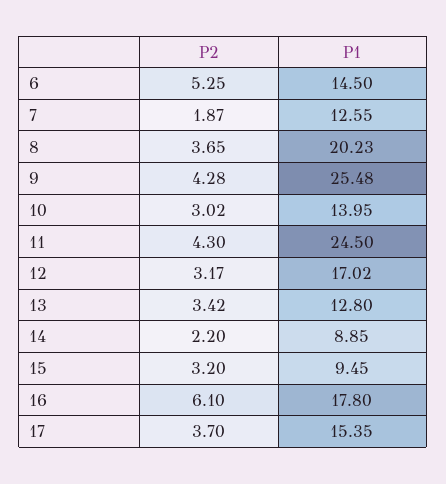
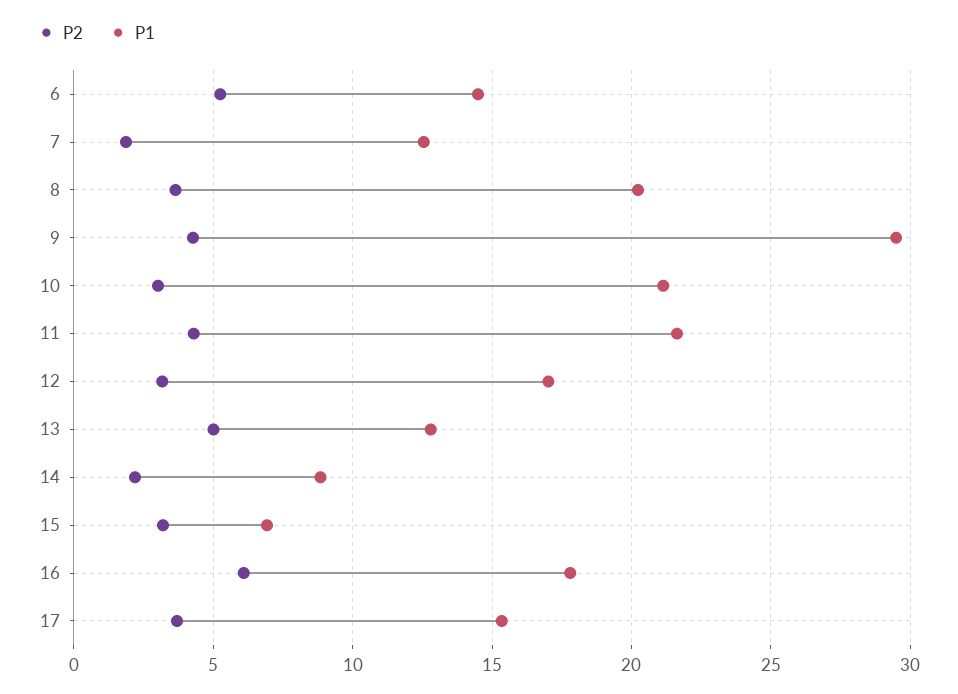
P1, 9: 25.48 -> 29.5
P1, 10: 13.95 -> 21
P1, 11: 24.5 -> 21.5
P2, 13: 3.42 -> 5
P1, 15: 9.45 -> 7

